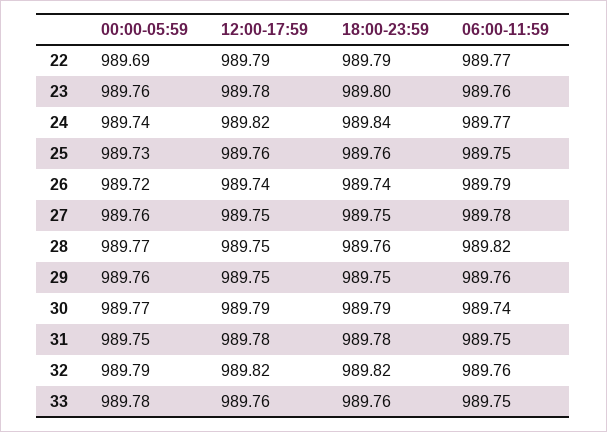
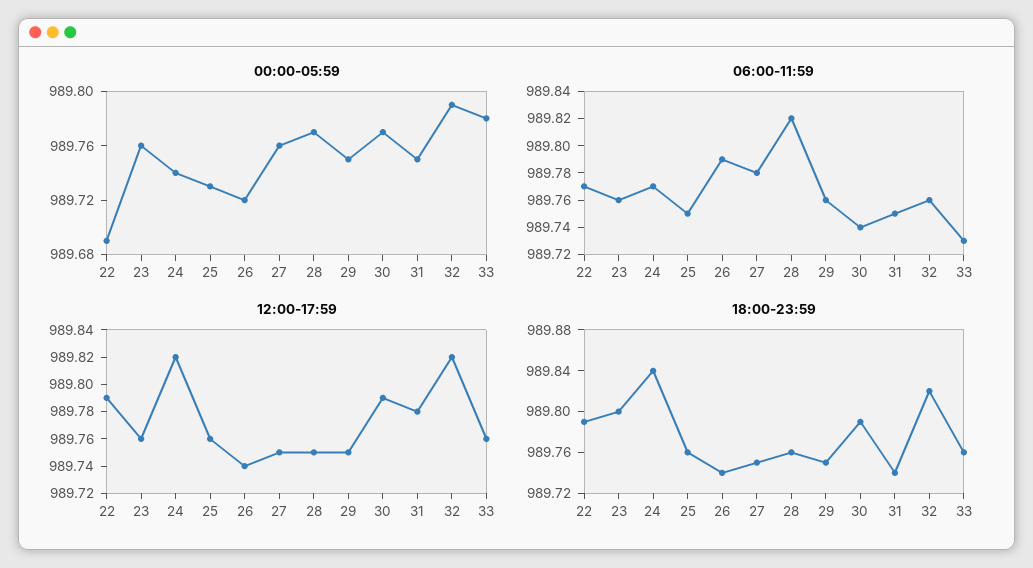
12:00-17:59, 23: 989.78 -> 989.76
00:00-05:59, 29: 989.76 -> 989.75
18:00-23:59, 31: 989.78 -> 989.74
06:00-11:59, 33: 989.75 -> 989.73

